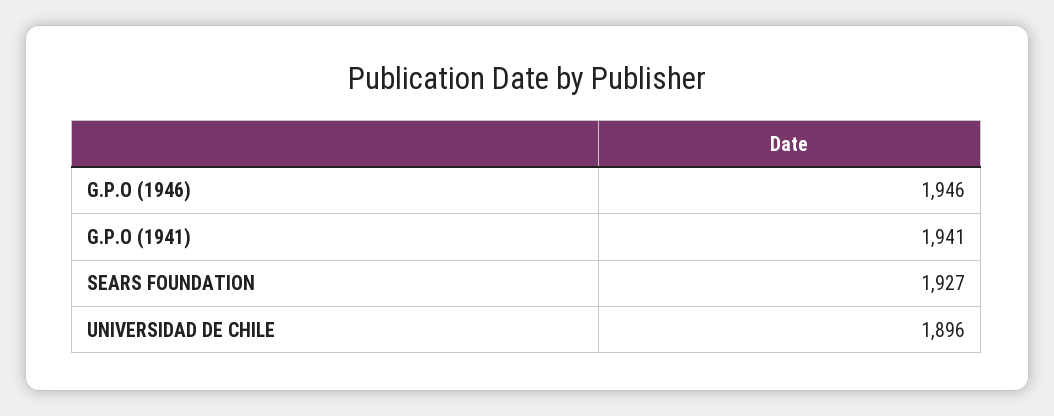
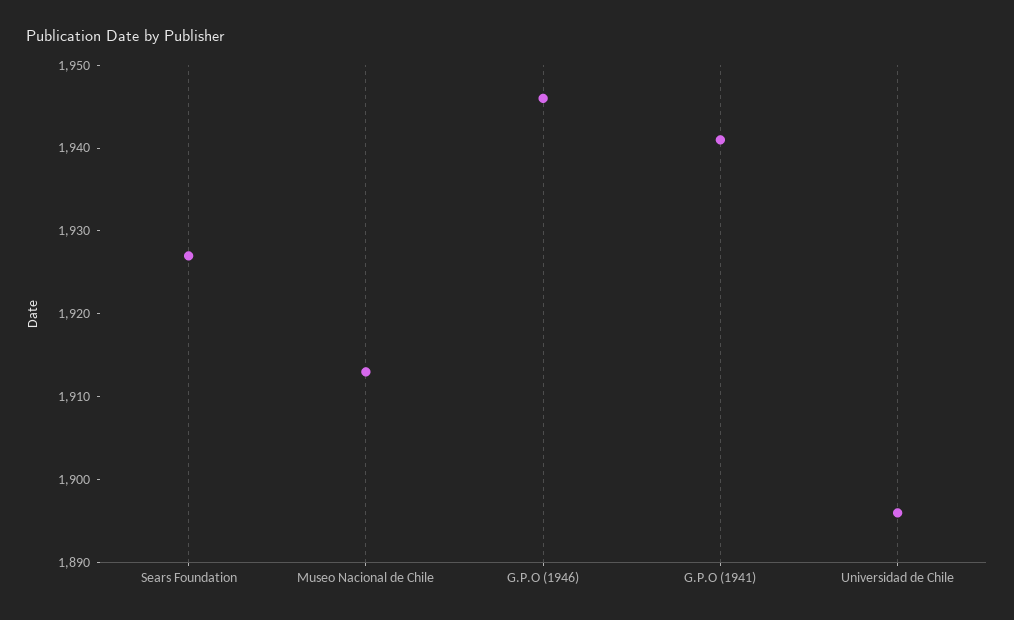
Museo Nacional de Chile: none -> 1913

